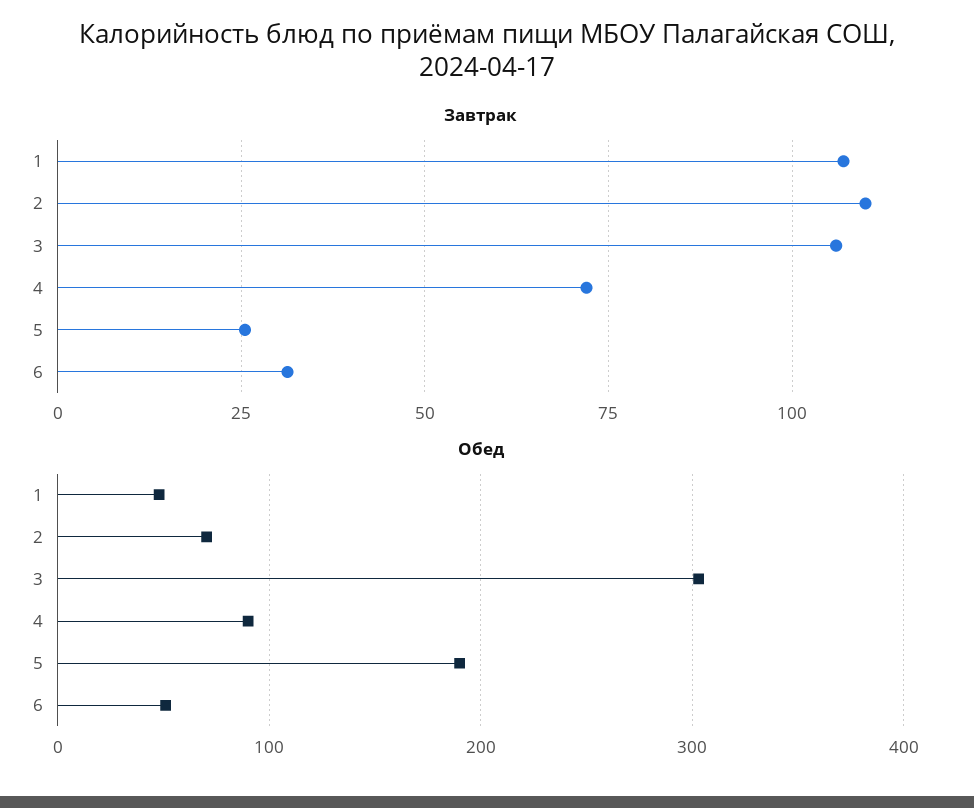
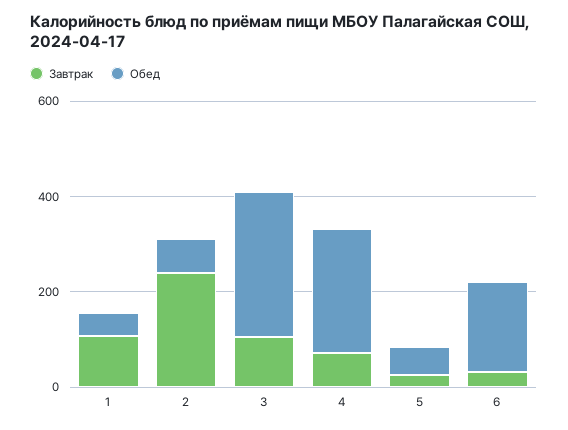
Завтрак, 2: 110 -> 250
Обед, 4: 90 -> 250
Обед, 5: 190 -> 50
Обед, 6: 50 -> 200

